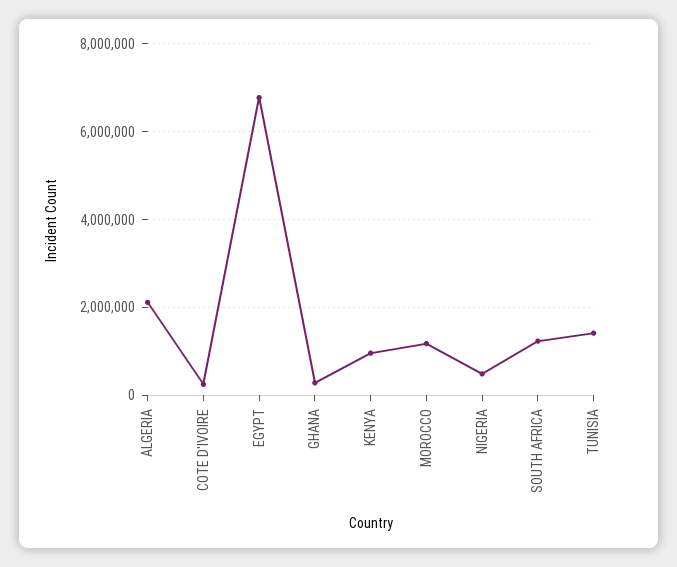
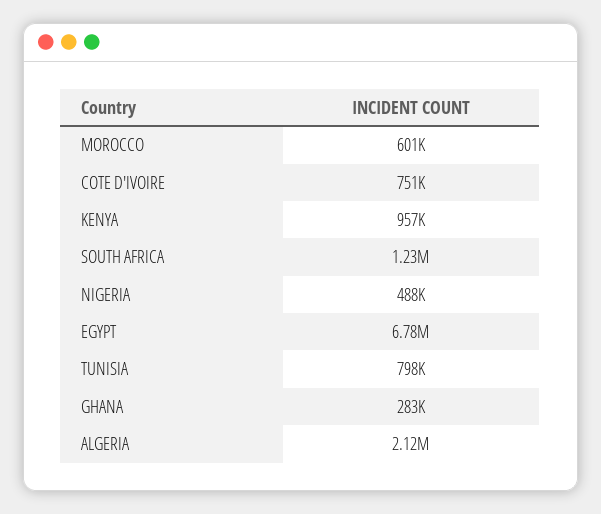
COTE D'IVOIRE: 200000 -> 751000
MOROCCO: 1200000 -> 601000
TUNISIA: 1400000 -> 798000

